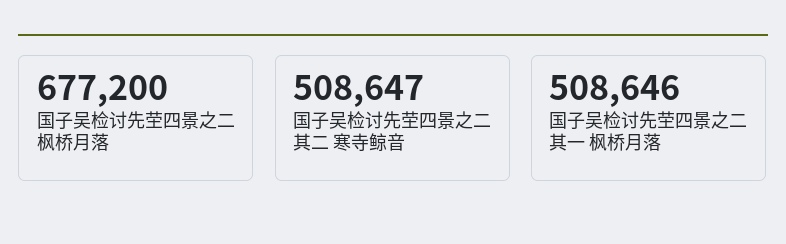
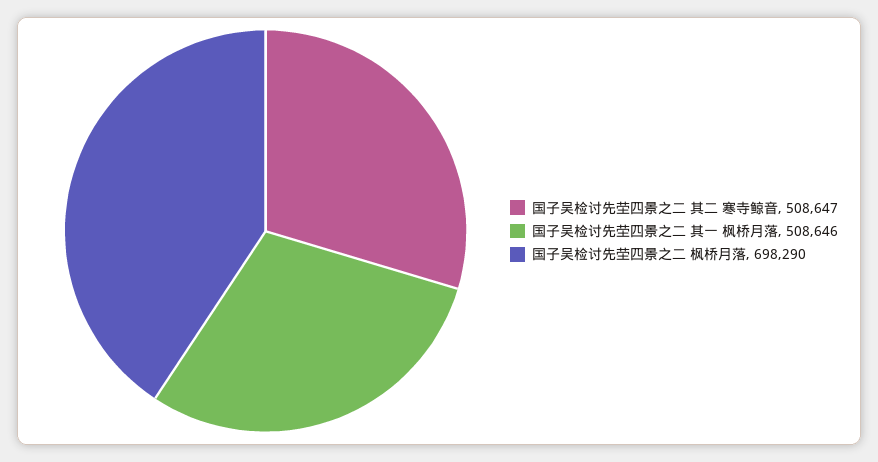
国子吴检讨先茔四景之二 枫桥月落: 677200 -> 698290

